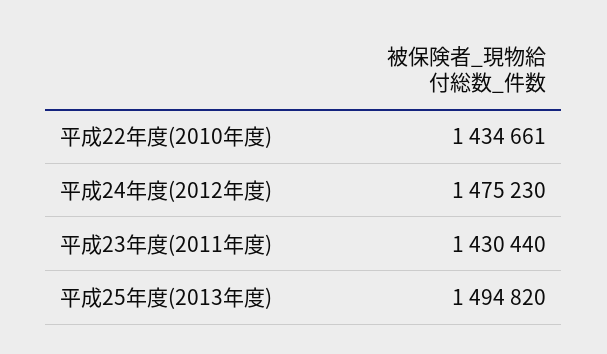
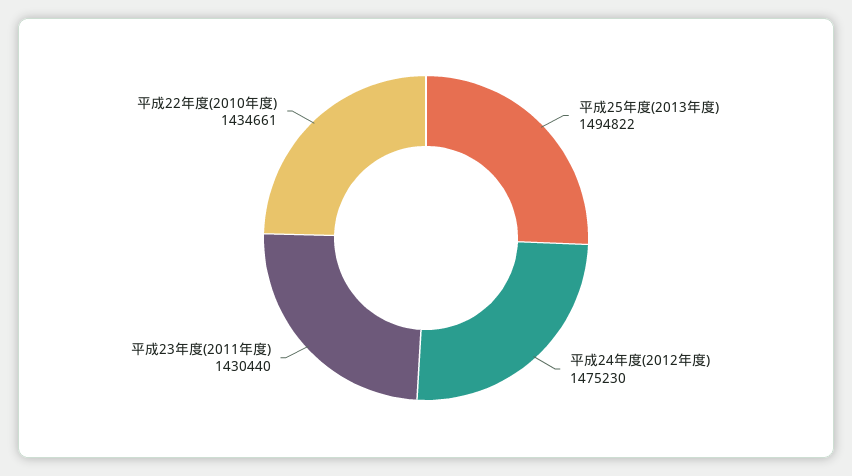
平成25年度(2013年度): 1494820 -> 1494822

